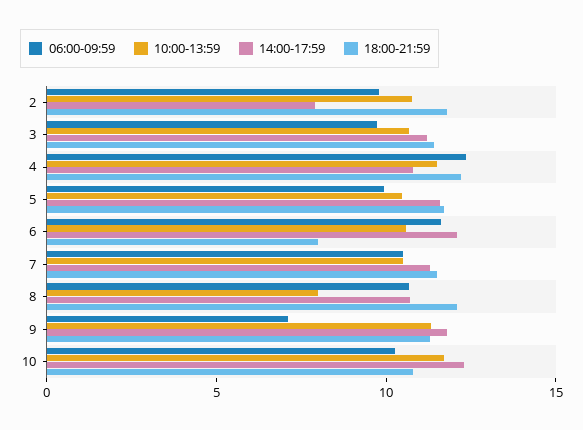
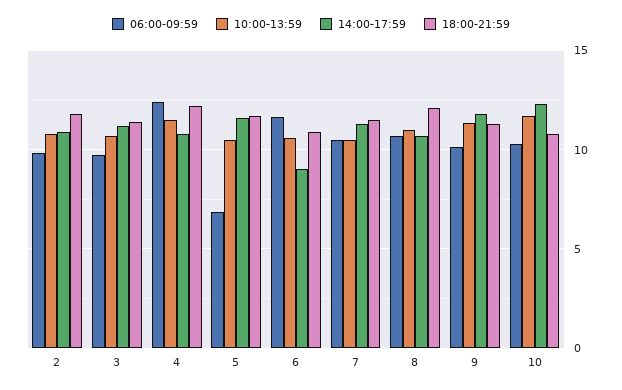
14:00-17:59, 2: 8 -> 11
06:00-09:59, 5: 10 -> 7
14:00-17:59, 6: 12 -> 9
18:00-21:59, 6: 8 -> 11
10:00-13:59, 8: 8 -> 11
06:00-09:59, 9: 7 -> 10

